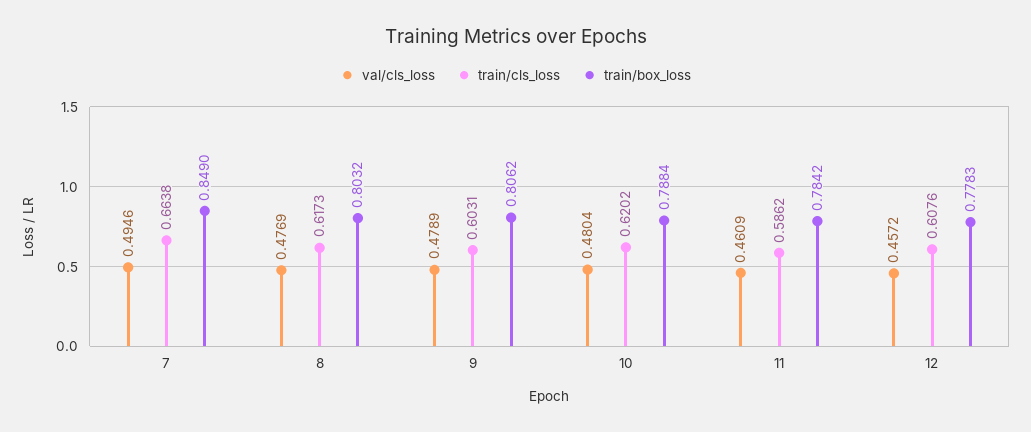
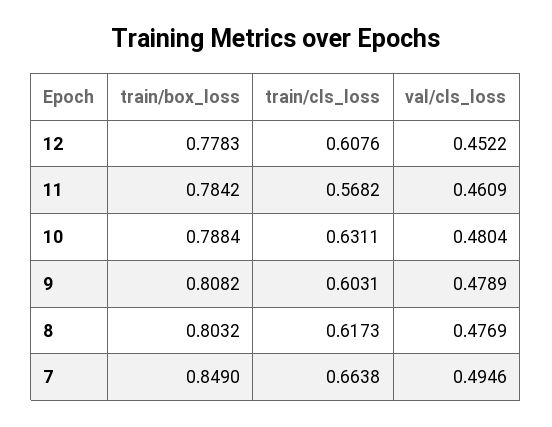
train/box_loss, 9: 0.8062 -> 0.8082
train/cls_loss, 10: 0.6202 -> 0.6311
train/cls_loss, 11: 0.5862 -> 0.5682
val/cls_loss, 12: 0.4572 -> 0.4522

